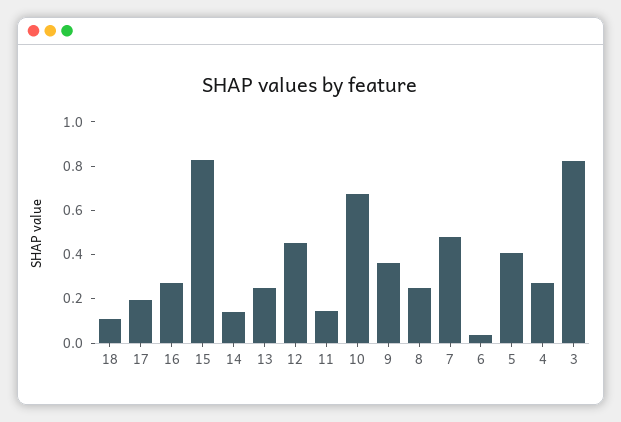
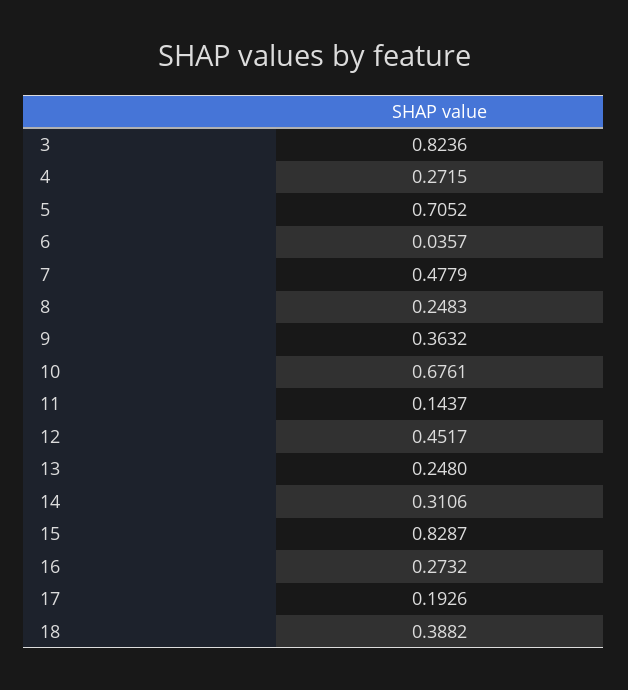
18: 0.1 -> 0.3882
14: 0.15 -> 0.3106
5: 0.4 -> 0.7052

